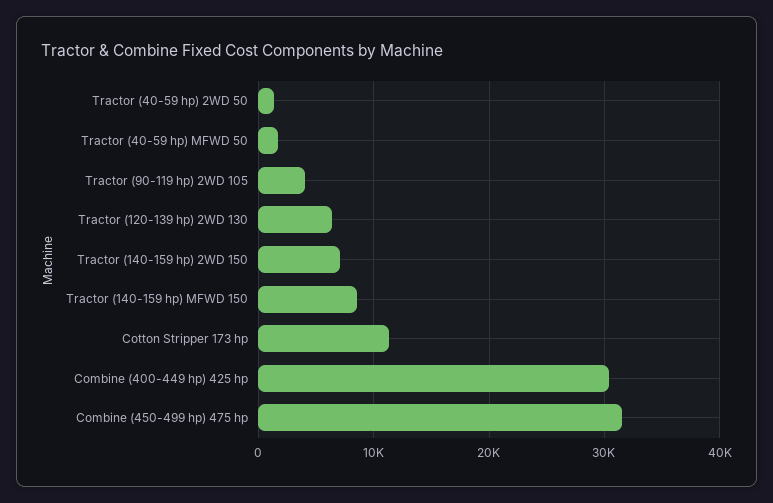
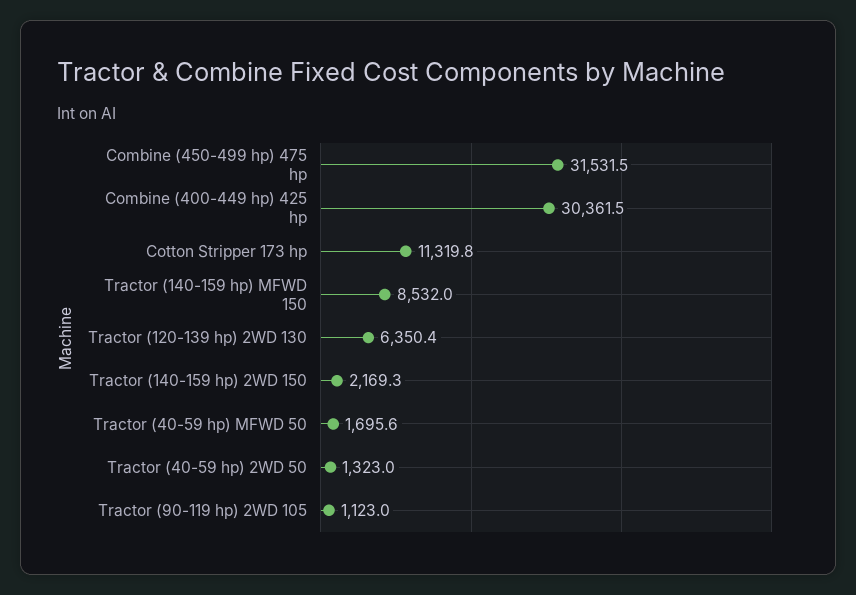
Tractor (90-119 hp) 2WD 105: 4000 -> 1123
Tractor (140-159 hp) 2WD 150: 7000 -> 2169.3

